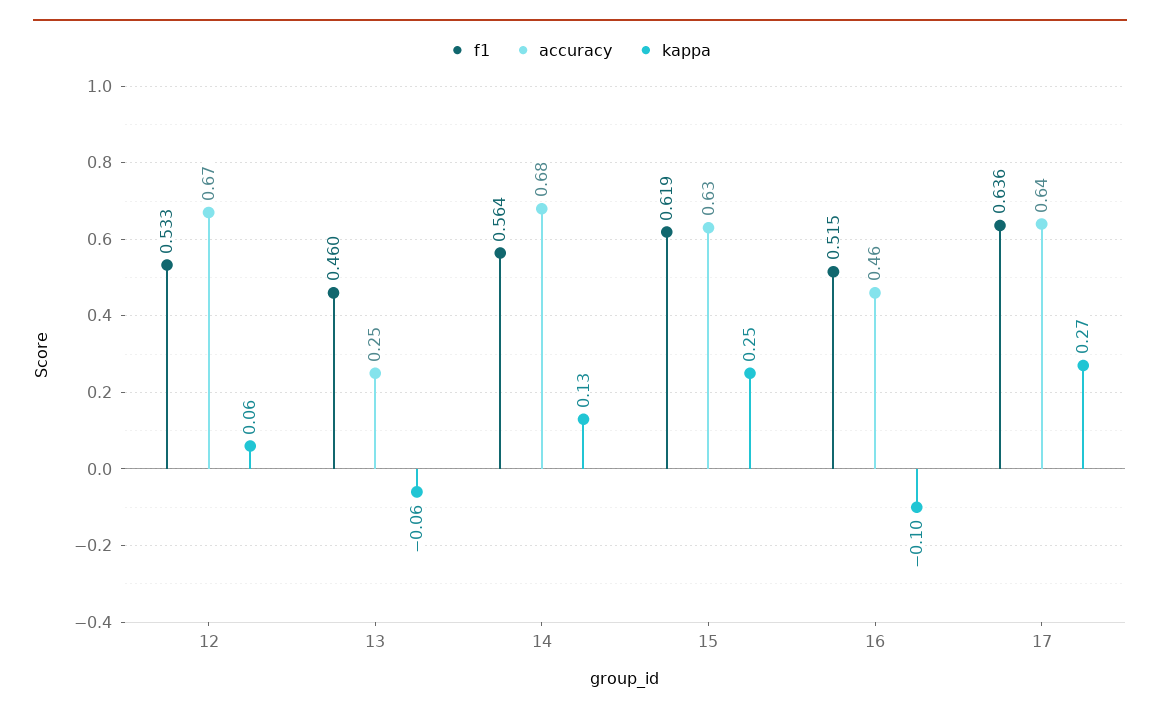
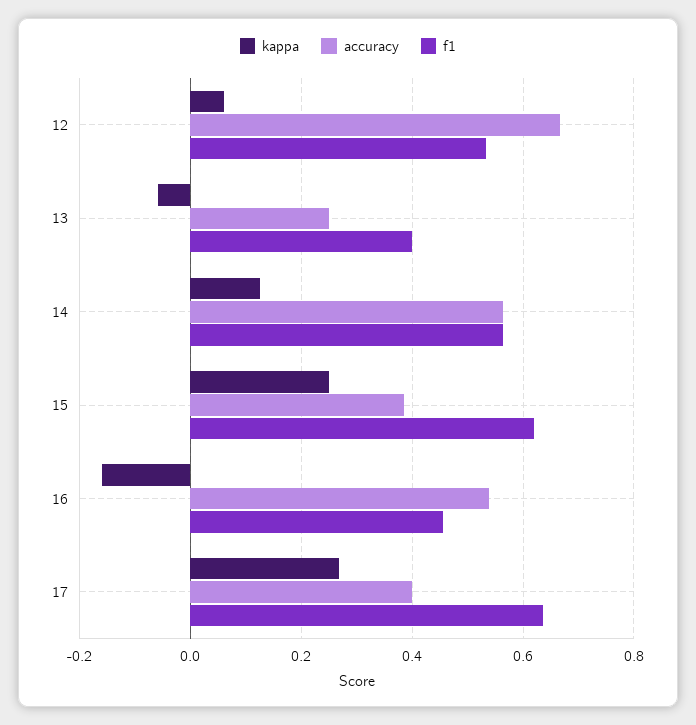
f1, 13: 0.46 -> 0.4
accuracy, 14: 0.68 -> 0.56
accuracy, 15: 0.63 -> 0.38
f1, 16: 0.515 -> 0.46
accuracy, 16: 0.46 -> 0.54
kappa, 16: -0.1 -> -0.16
accuracy, 17: 0.64 -> 0.4

